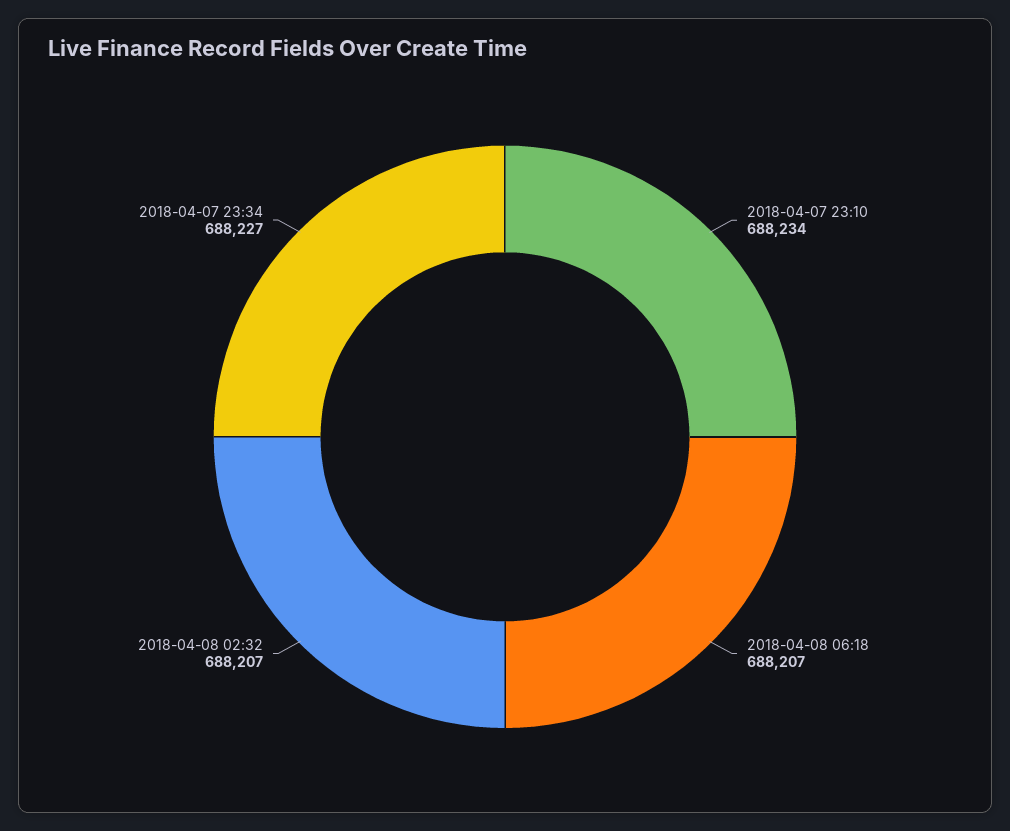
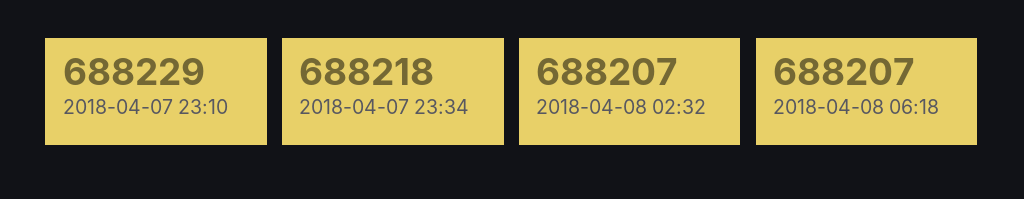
2018-04-07 23:10: 688234 -> 688229
2018-04-07 23:34: 688227 -> 688218

